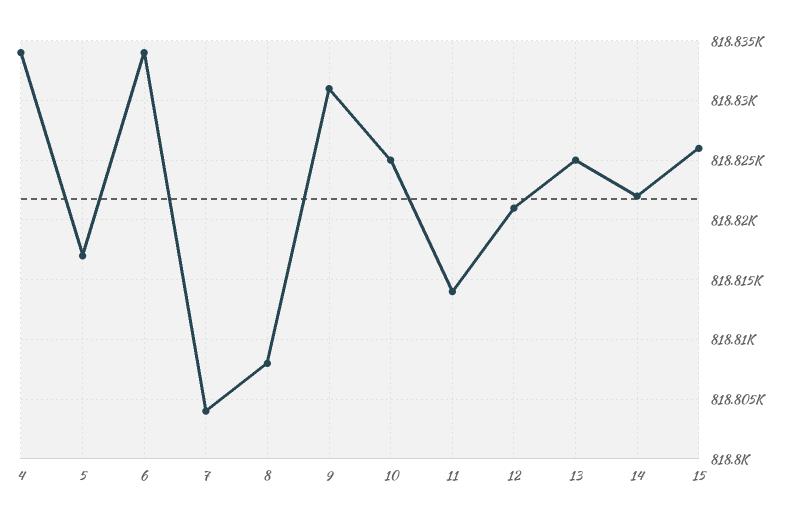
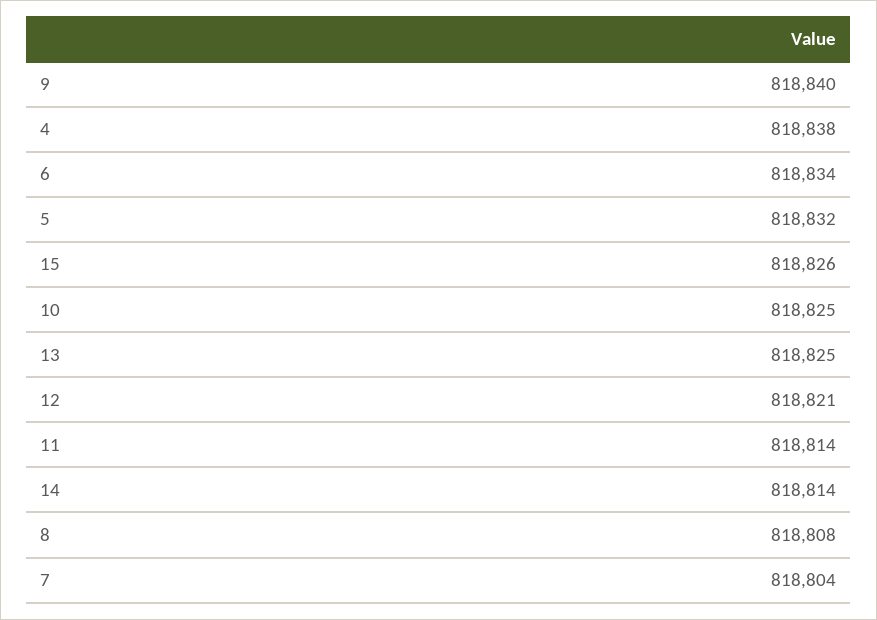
4: 818834 -> 818838
5: 818817 -> 818832
9: 818831 -> 818840
14: 818822 -> 818814

